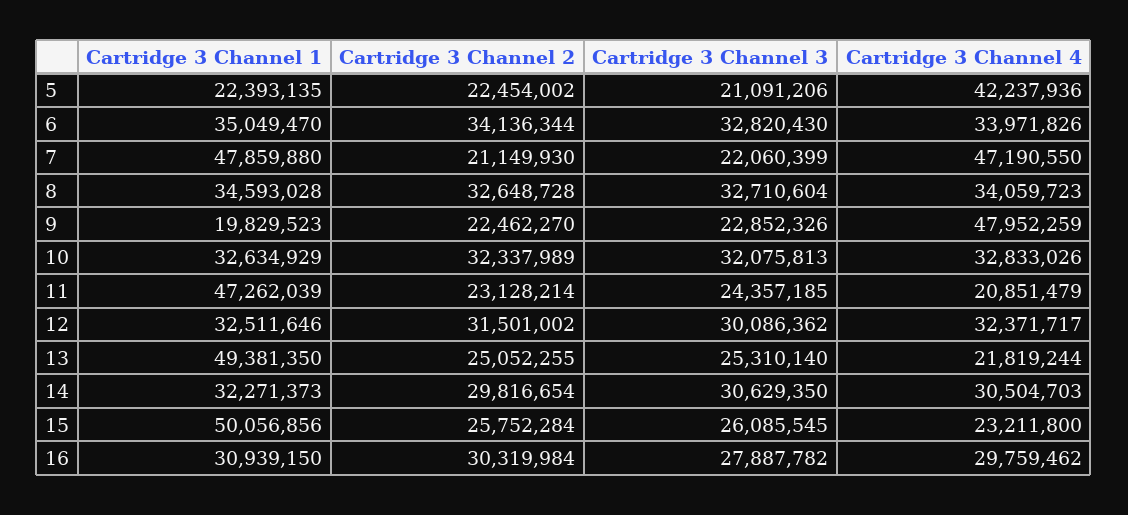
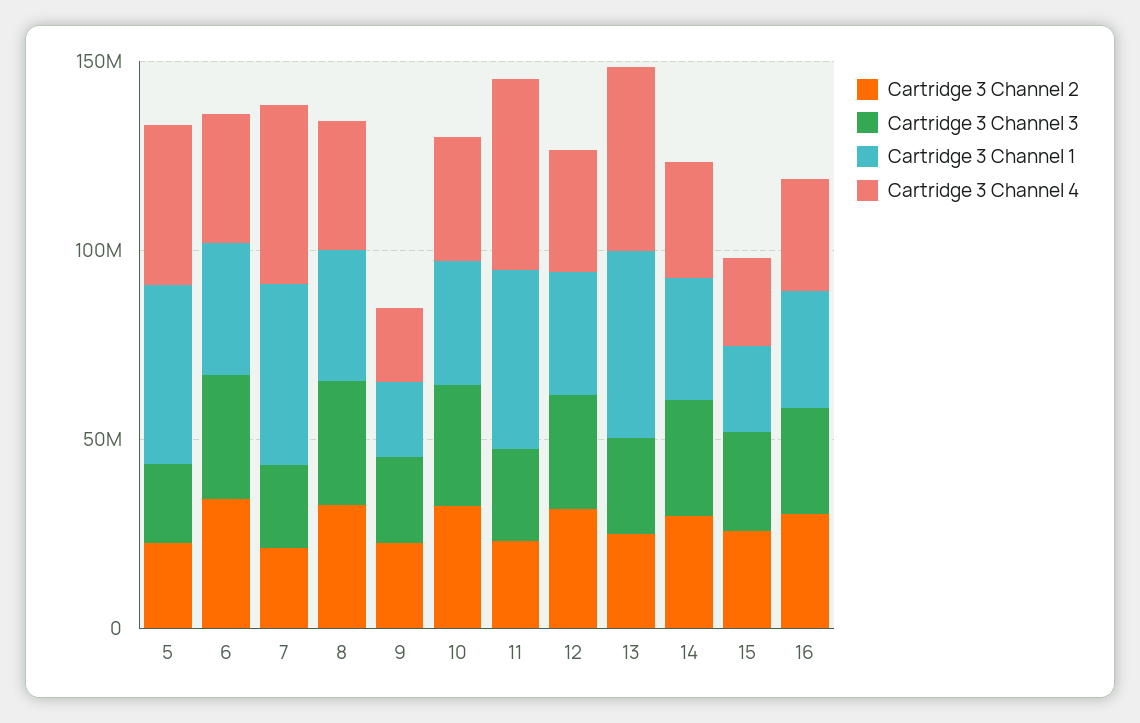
Cartridge 3 Channel 1, 5: 22393135 -> 50000000
Cartridge 3 Channel 4, 9: 47952259 -> 20000000
Cartridge 3 Channel 4, 11: 20851479 -> 50000000
Cartridge 3 Channel 4, 13: 21819244 -> 50000000
Cartridge 3 Channel 1, 15: 50056856 -> 20000000

